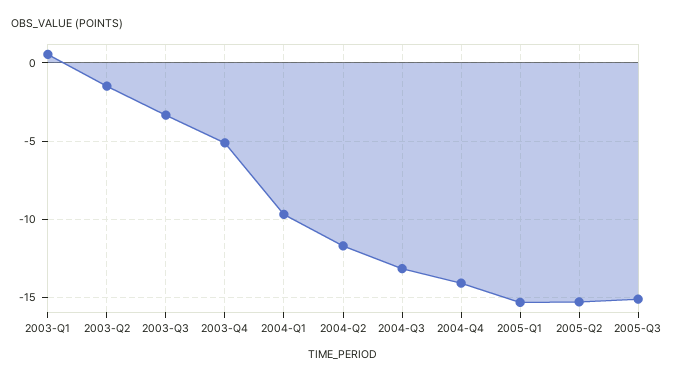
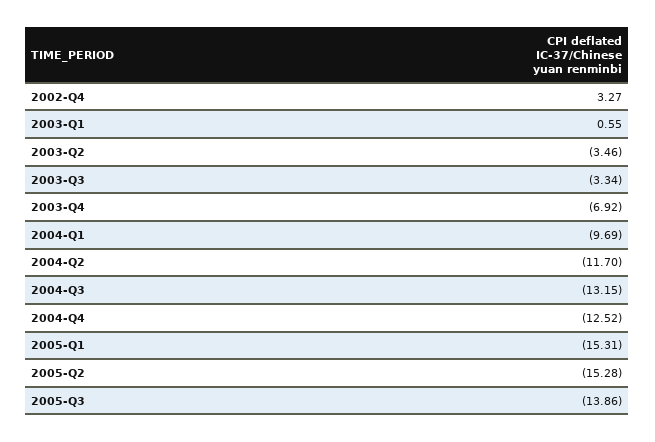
2003-Q2: -1.5 -> -3.46
2003-Q4: -5 -> -6.92
2004-Q4: -14 -> -12.52
2005-Q3: -15 -> -13.86
2002-Q4: none -> 3.27

